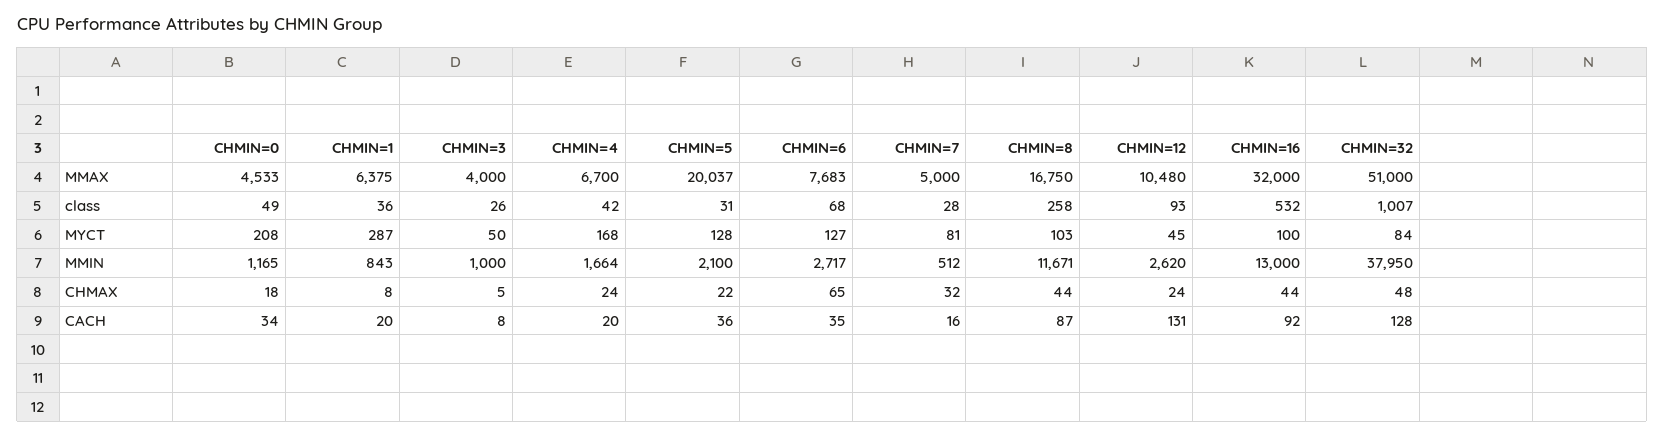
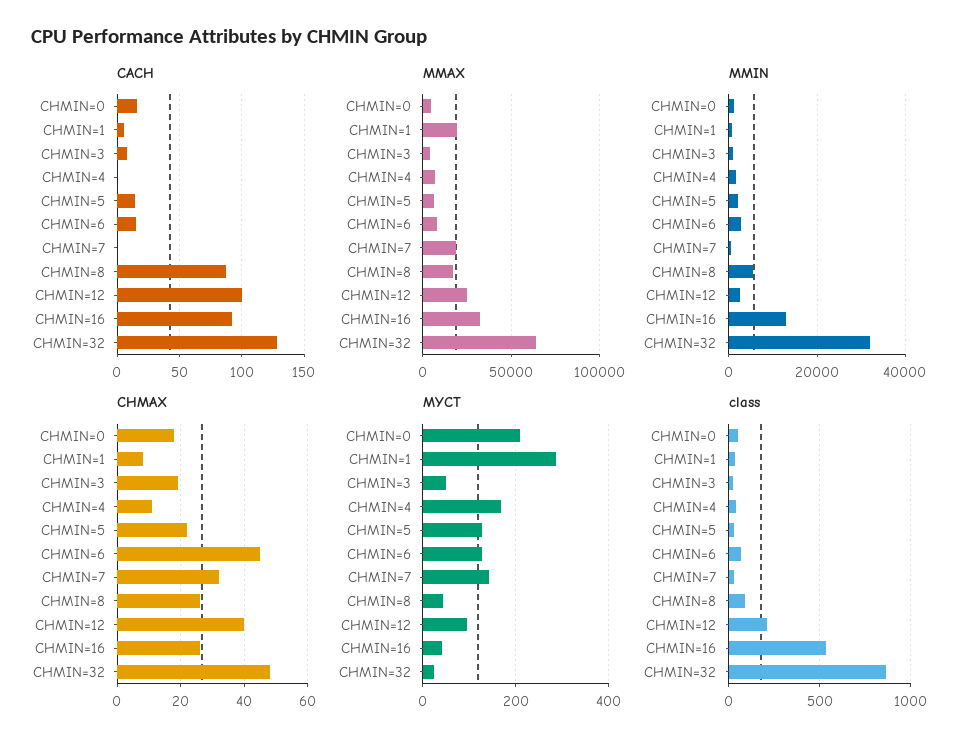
MMAX, CHMIN=1: 6375 -> 20000
MMAX, CHMIN=5: 20037 -> 5000
MMAX, CHMIN=7: 5000 -> 20000
MMAX, CHMIN=12: 10480 -> 25000
MMAX, CHMIN=32: 51000 -> 65000
class, CHMIN=8: 258 -> 100
class, CHMIN=12: 93 -> 200
class, CHMIN=32: 1007 -> 850
MYCT, CHMIN=7: 81 -> 140
MYCT, CHMIN=8: 103 -> 40
MYCT, CHMIN=12: 45 -> 100
MYCT, CHMIN=16: 100 -> 40
MYCT, CHMIN=32: 84 -> 20
MMIN, CHMIN=8: 11671 -> 6000
MMIN, CHMIN=32: 37950 -> 32000
CHMAX, CHMIN=3: 5 -> 20
CHMAX, CHMIN=4: 24 -> 10
CHMAX, CHMIN=6: 65 -> 45
CHMAX, CHMIN=8: 44 -> 25
CHMAX, CHMIN=12: 24 -> 40
CHMAX, CHMIN=16: 44 -> 25
CACH, CHMIN=0: 34 -> 15
CACH, CHMIN=1: 20 -> 5
CACH, CHMIN=4: 20 -> 0
CACH, CHMIN=5: 36 -> 15
CACH, CHMIN=6: 35 -> 15
CACH, CHMIN=7: 16 -> 0
CACH, CHMIN=12: 131 -> 100

